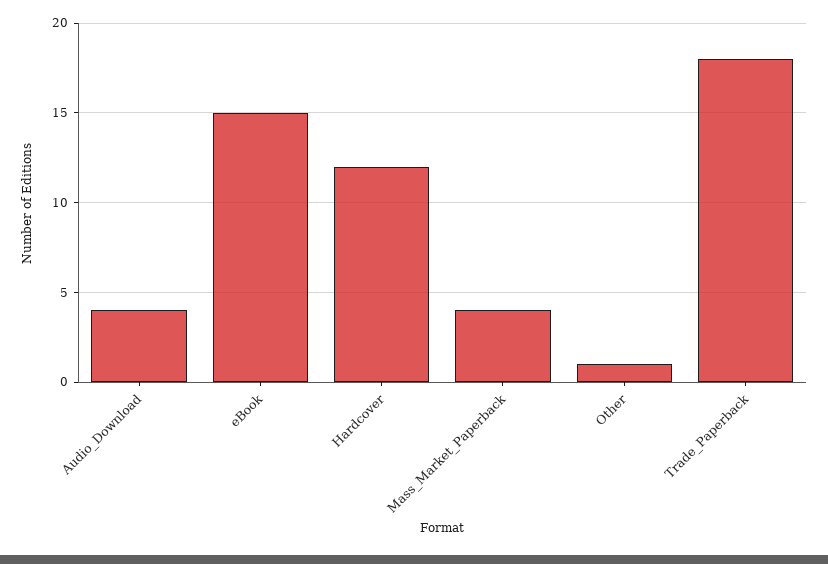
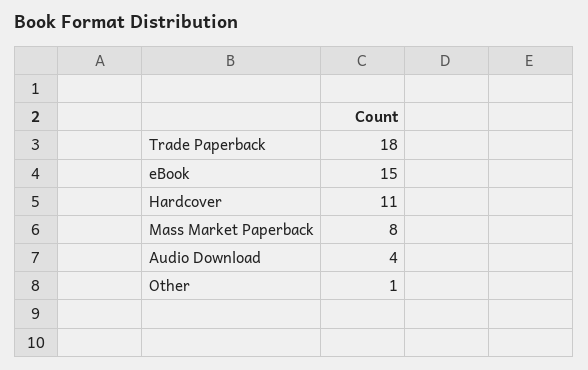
Hardcover: 12 -> 11
Mass_Market_Paperback: 4 -> 8

